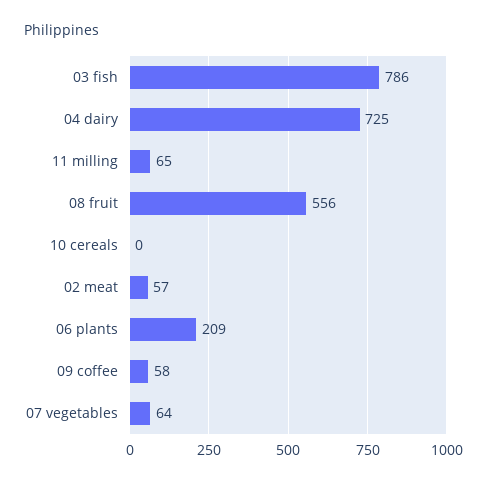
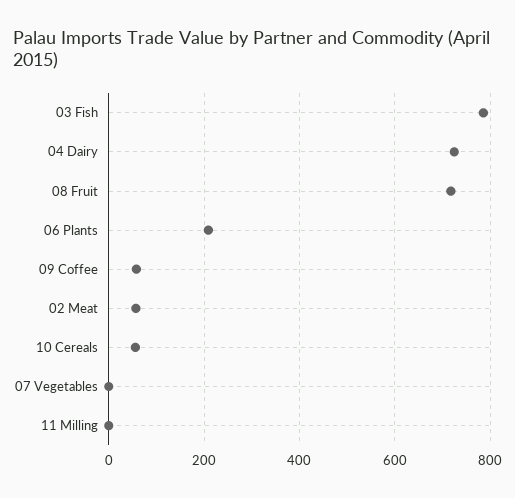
11 milling: 65 -> 0
08 fruit: 556 -> 720
10 cereals: 0 -> 60
07 vegetables: 64 -> 0

